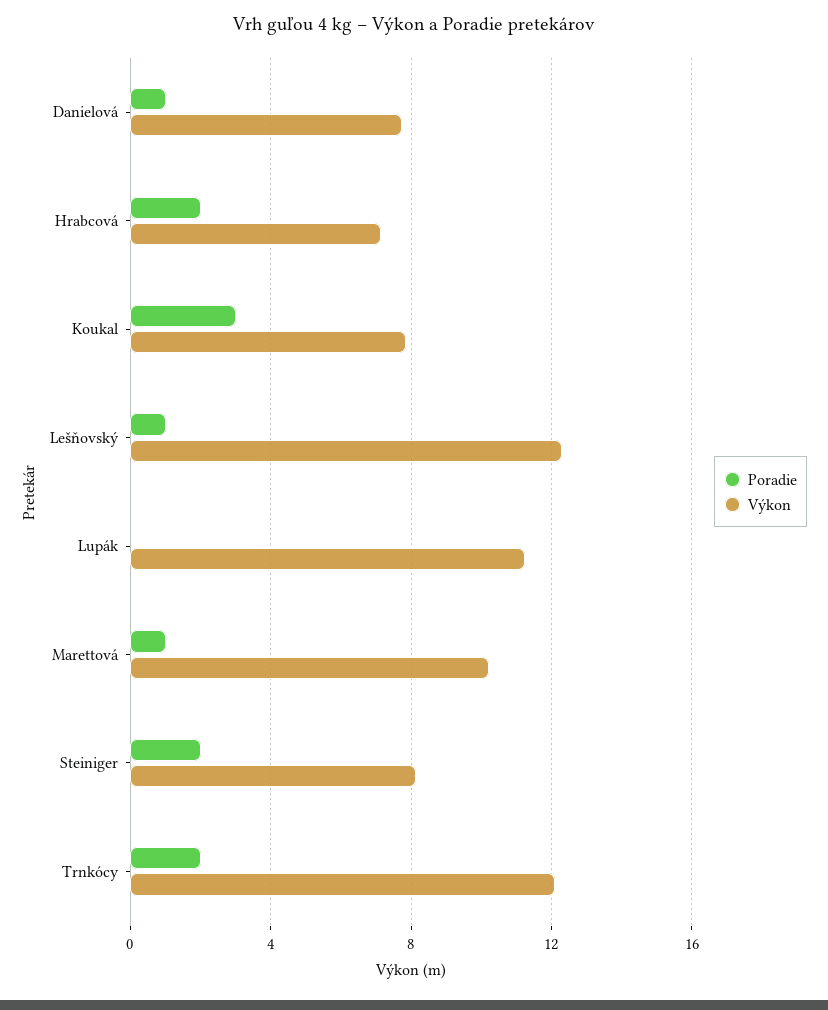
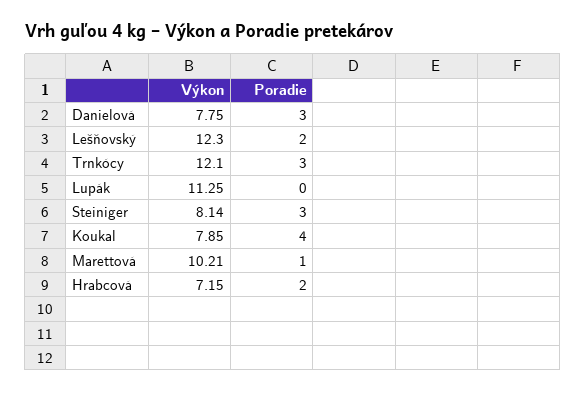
Poradie, Danielová: 1 -> 3
Poradie, Koukal: 3 -> 4
Poradie, Lešňovský: 1 -> 2
Poradie, Steiniger: 2 -> 3
Poradie, Trnkócy: 2 -> 3

